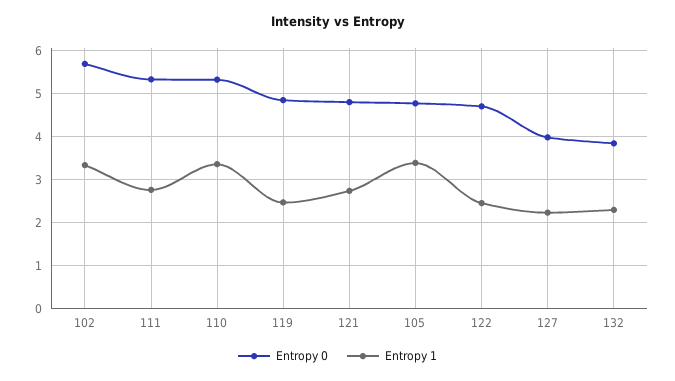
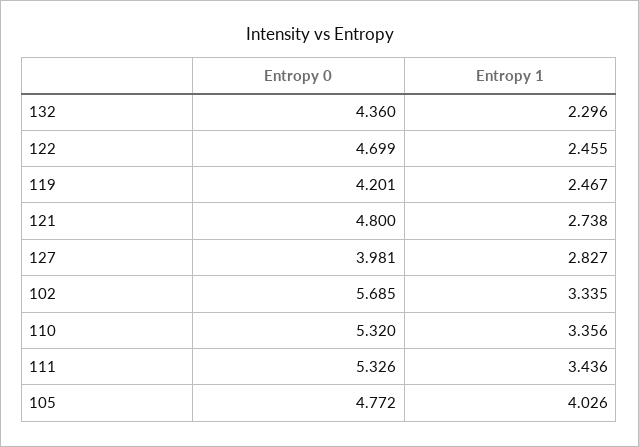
Entropy 1, 111: 2.8 -> 3.436
Entropy 0, 119: 4.8 -> 4.201
Entropy 1, 105: 3.4 -> 4.026
Entropy 1, 127: 2.2 -> 2.827
Entropy 0, 132: 3.8 -> 4.36

